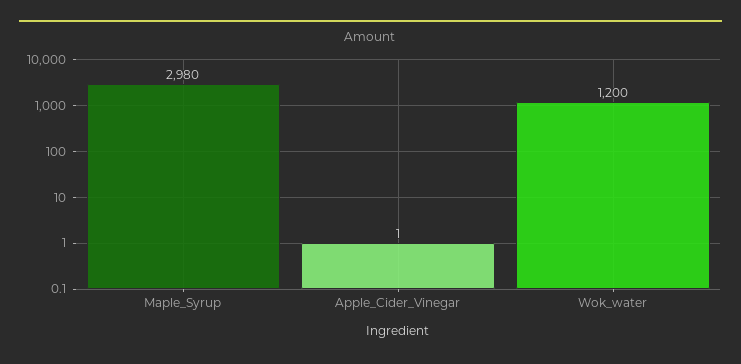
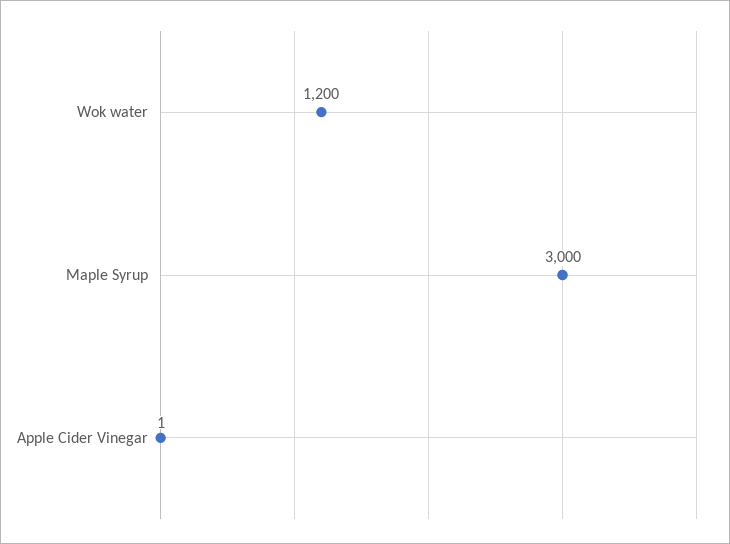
Maple_Syrup: 2980 -> 3000

